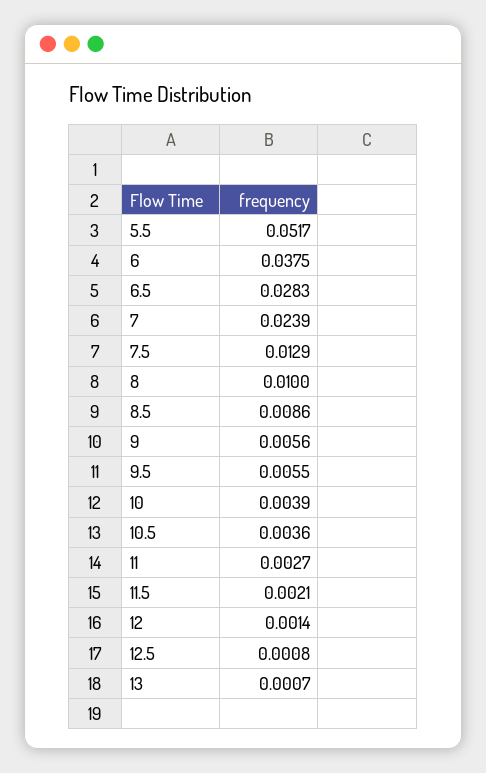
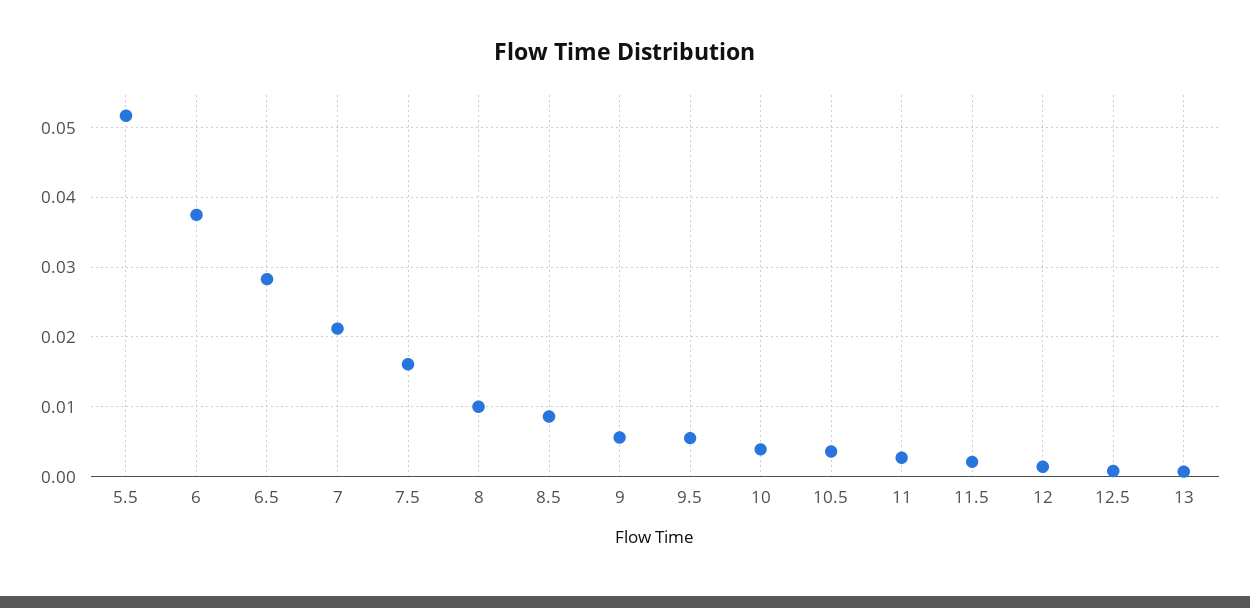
7: 0.0239 -> 0.021
7.5: 0.0129 -> 0.016

